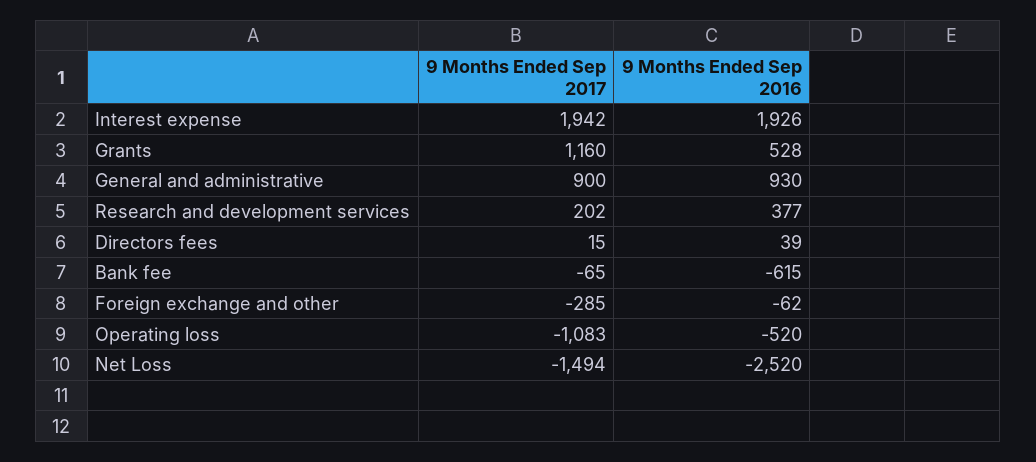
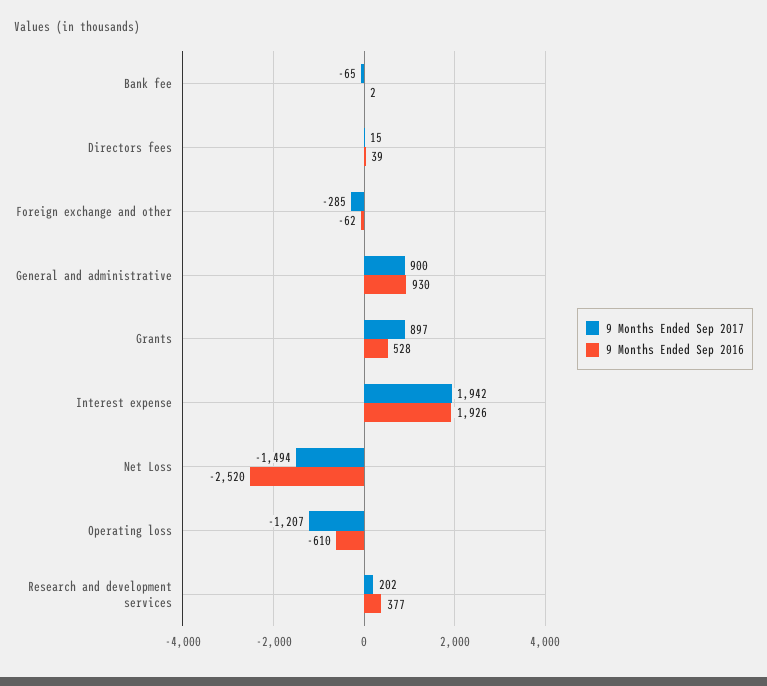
9 Months Ended Sep 2017, Grants: 1160 -> 897
9 Months Ended Sep 2016, Bank fee: -615 -> 2
9 Months Ended Sep 2017, Operating loss: -1083 -> -1207
9 Months Ended Sep 2016, Operating loss: -520 -> -610

